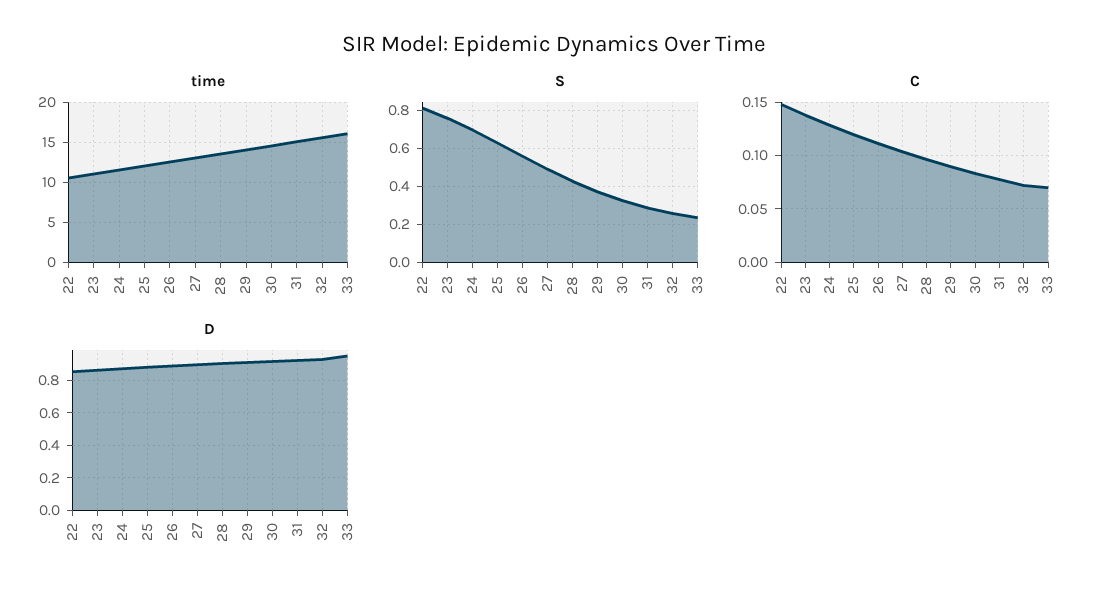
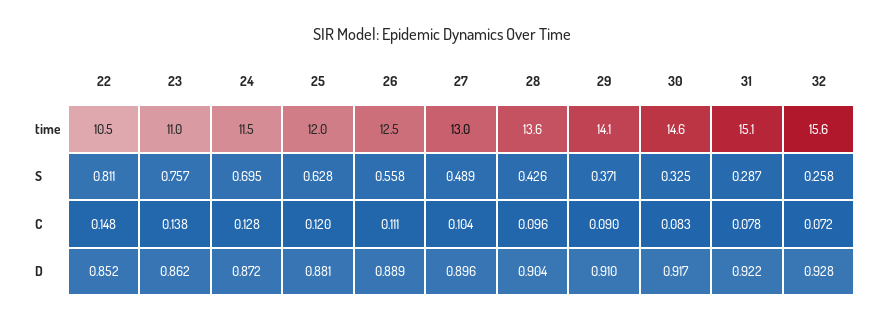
time, 33: 16 -> none
S, 33: 0.25 -> none
C, 33: 0.07 -> none
D, 33: 0.95 -> none

